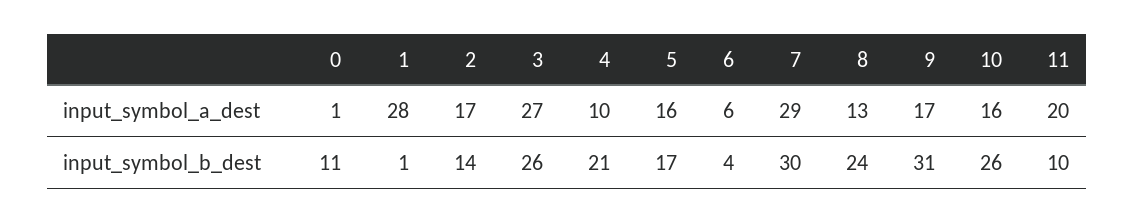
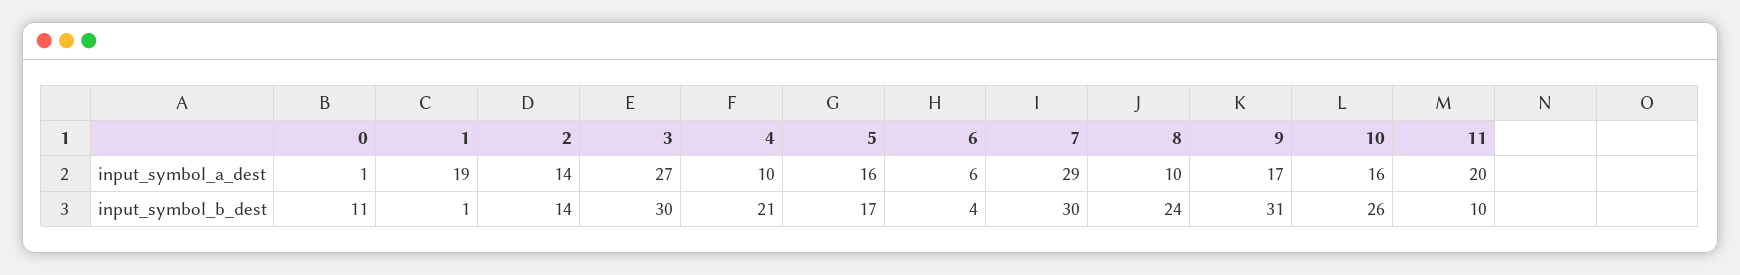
1, input_symbol_a_dest: 28 -> 19
2, input_symbol_a_dest: 17 -> 14
8, input_symbol_a_dest: 13 -> 10
3, input_symbol_b_dest: 26 -> 30

